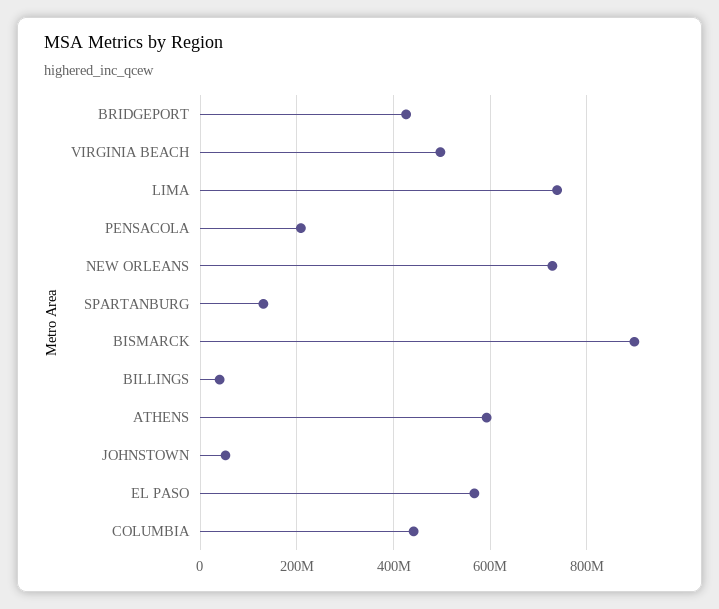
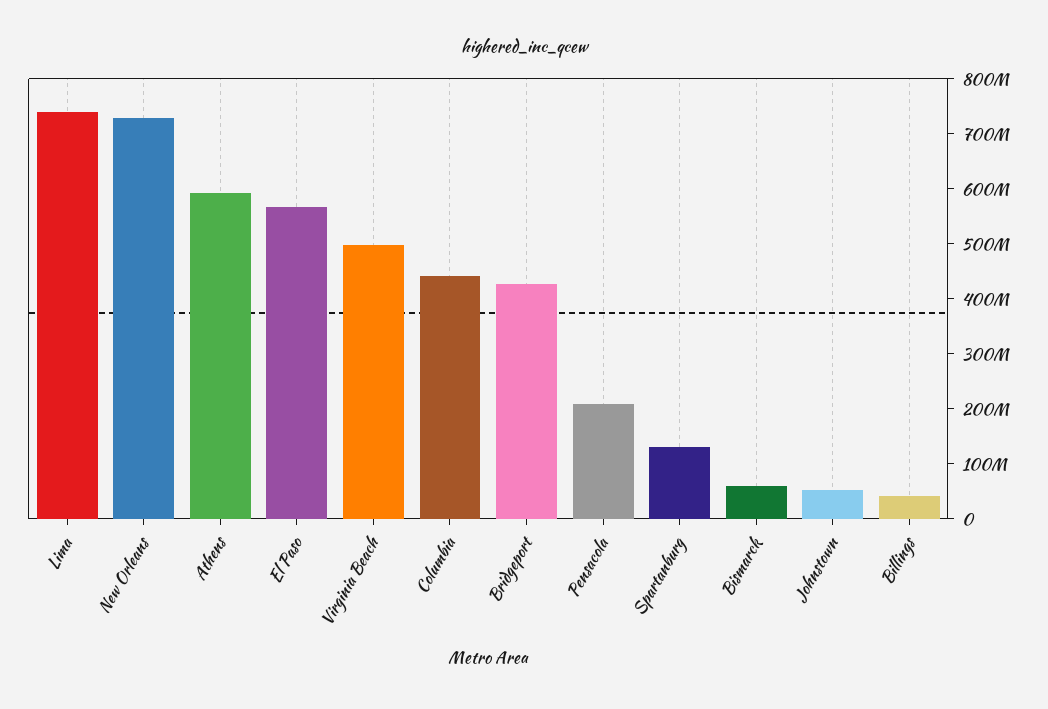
BISMARCK: 900000000 -> 60000000

